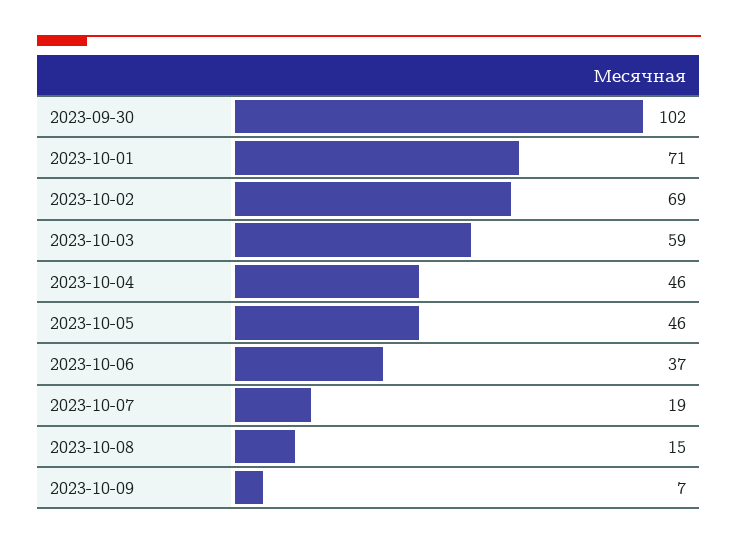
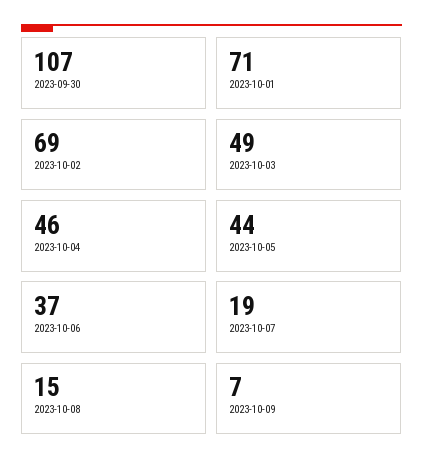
2023-09-30: 102 -> 107
2023-10-03: 59 -> 49
2023-10-05: 46 -> 44

